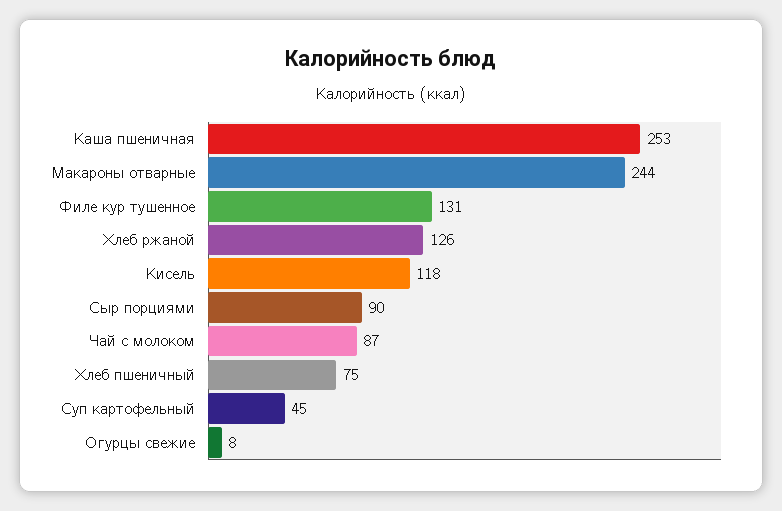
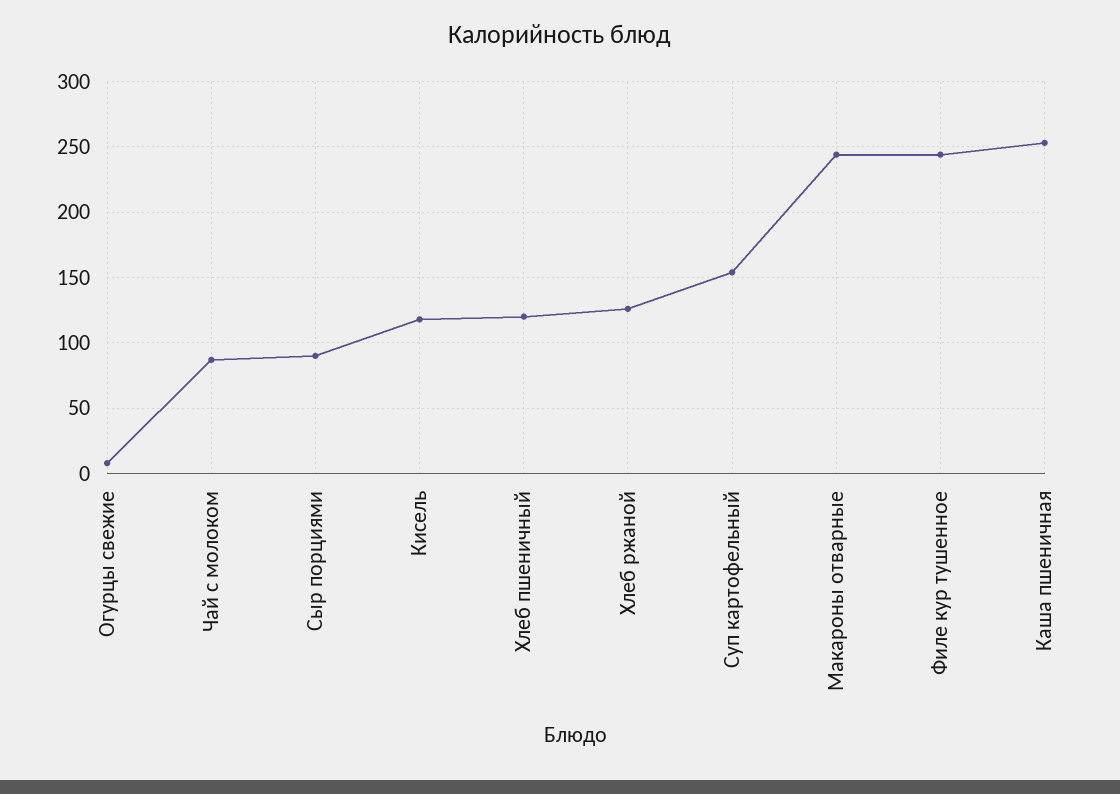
Филе кур тушенное: 131 -> 245
Хлеб пшеничный: 75 -> 120
Суп картофельный: 45 -> 155

